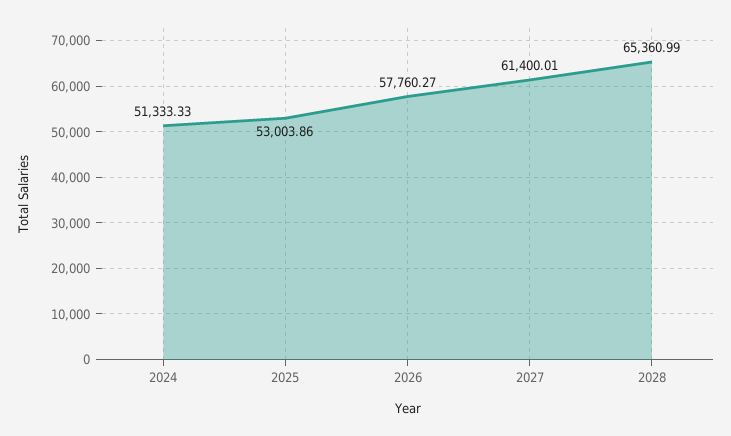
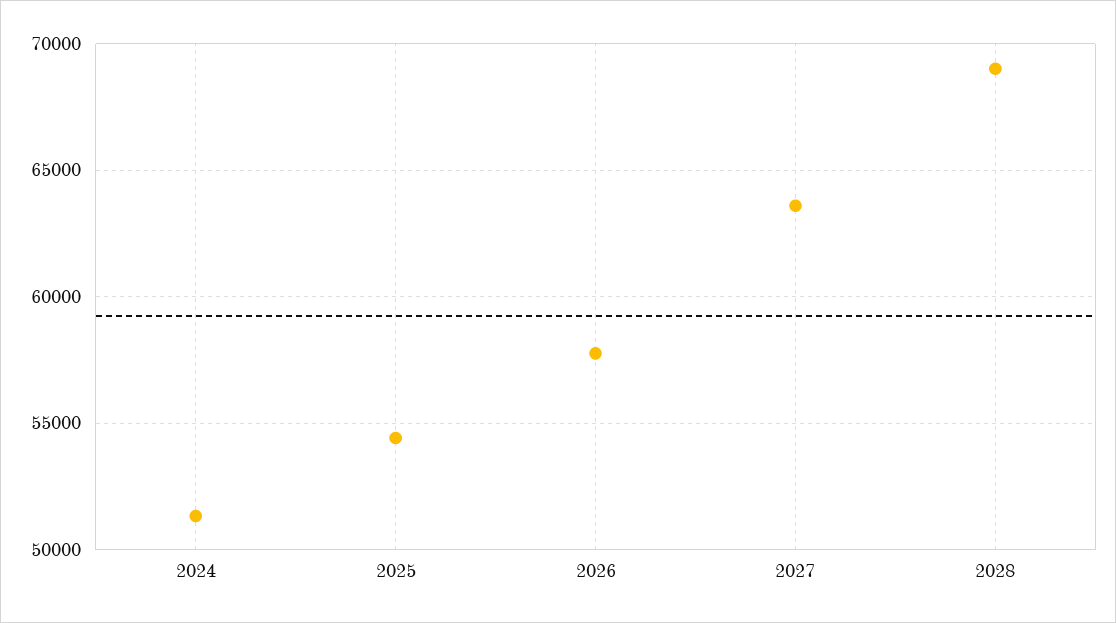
2025: 53003.86 -> 54500
2027: 61400.01 -> 63500
2028: 65360.99 -> 69000

